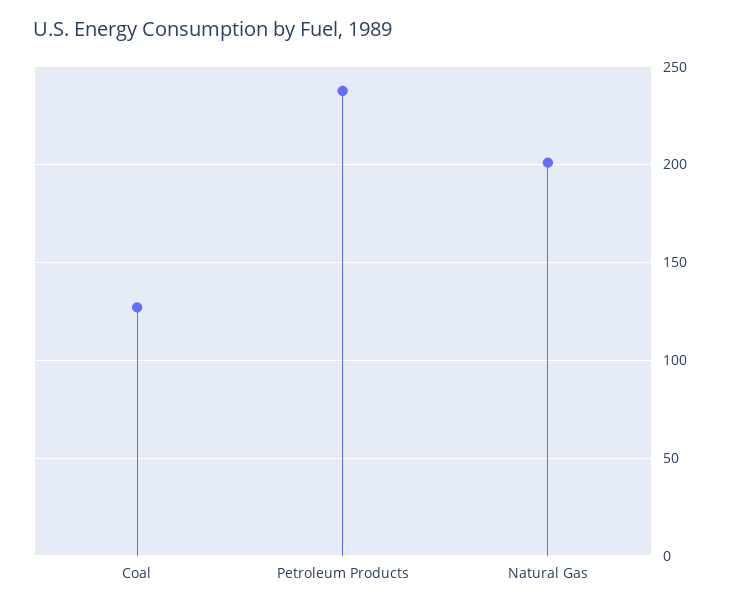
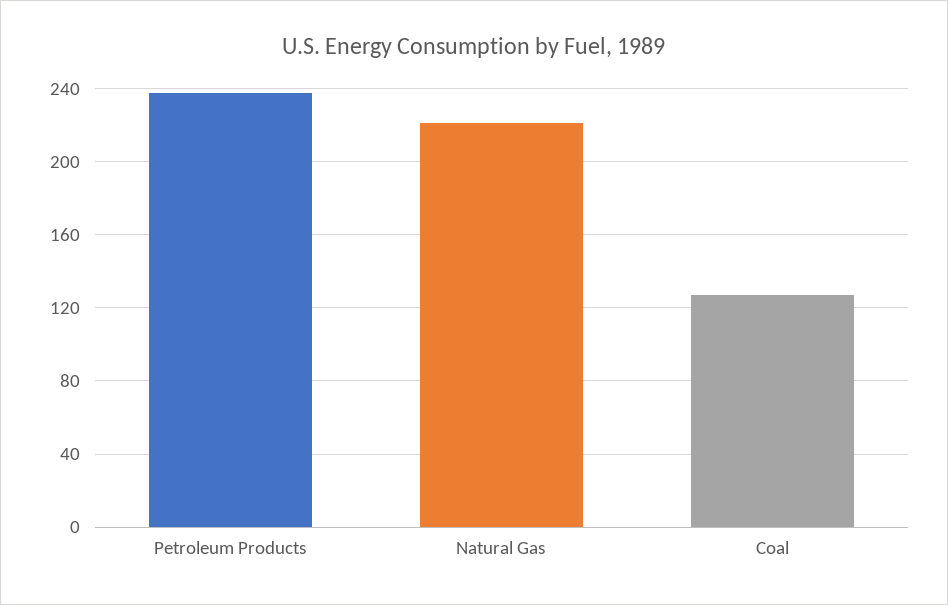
Natural Gas: 200 -> 220

